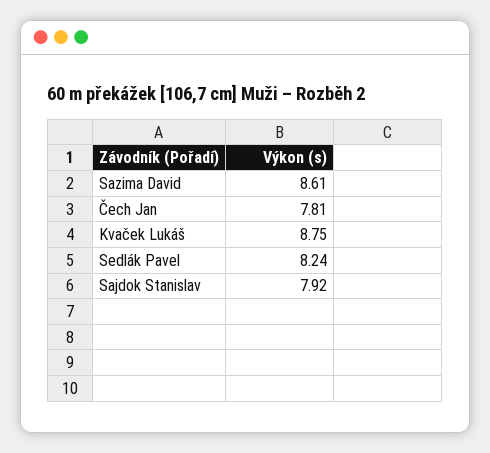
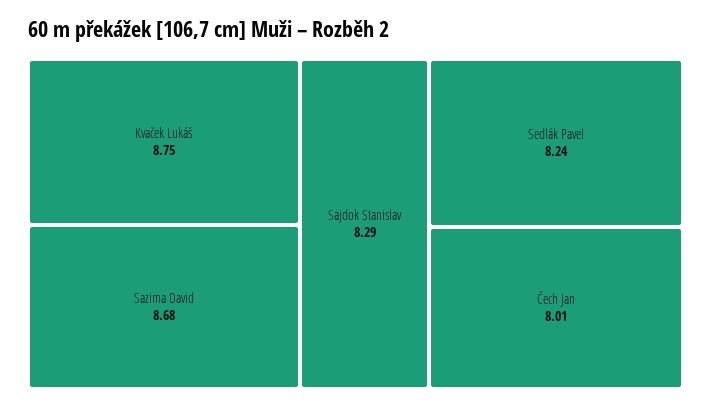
Sazima David: 8.61 -> 8.68
Čech Jan: 7.81 -> 8.01
Sajdok Stanislav: 7.92 -> 8.29

